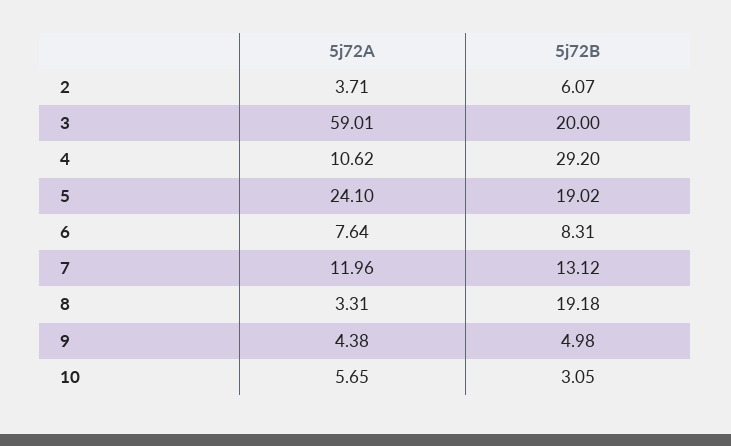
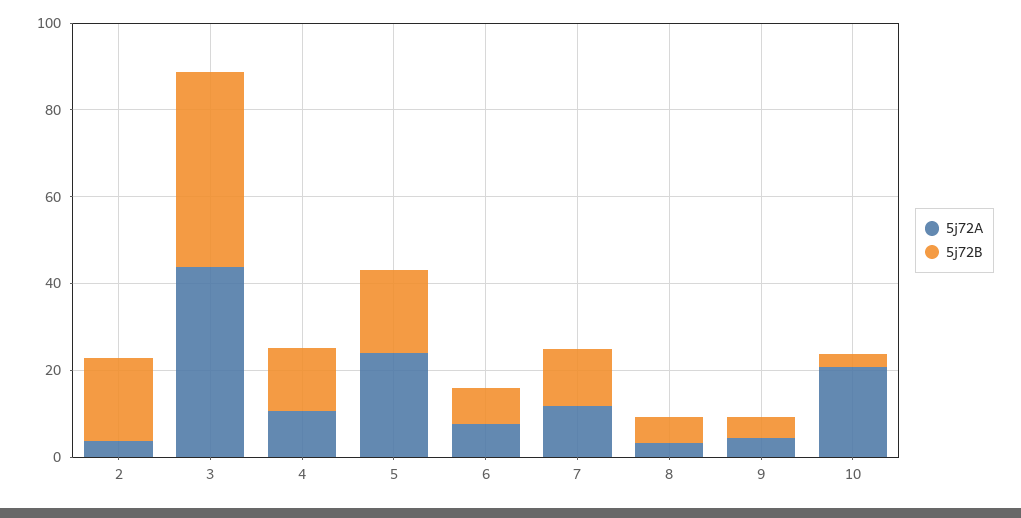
5j72B, 2: 6.07 -> 20
5j72A, 3: 59.01 -> 45
5j72B, 3: 20 -> 45
5j72B, 4: 29.2 -> 15
5j72B, 8: 19.18 -> 5
5j72A, 10: 5.65 -> 20

